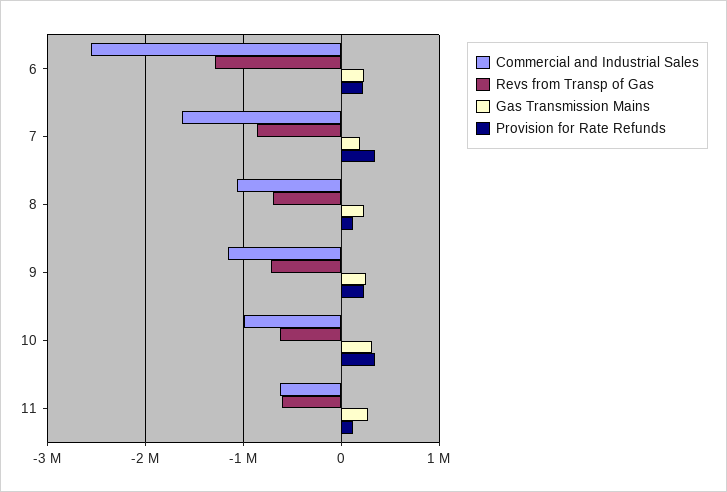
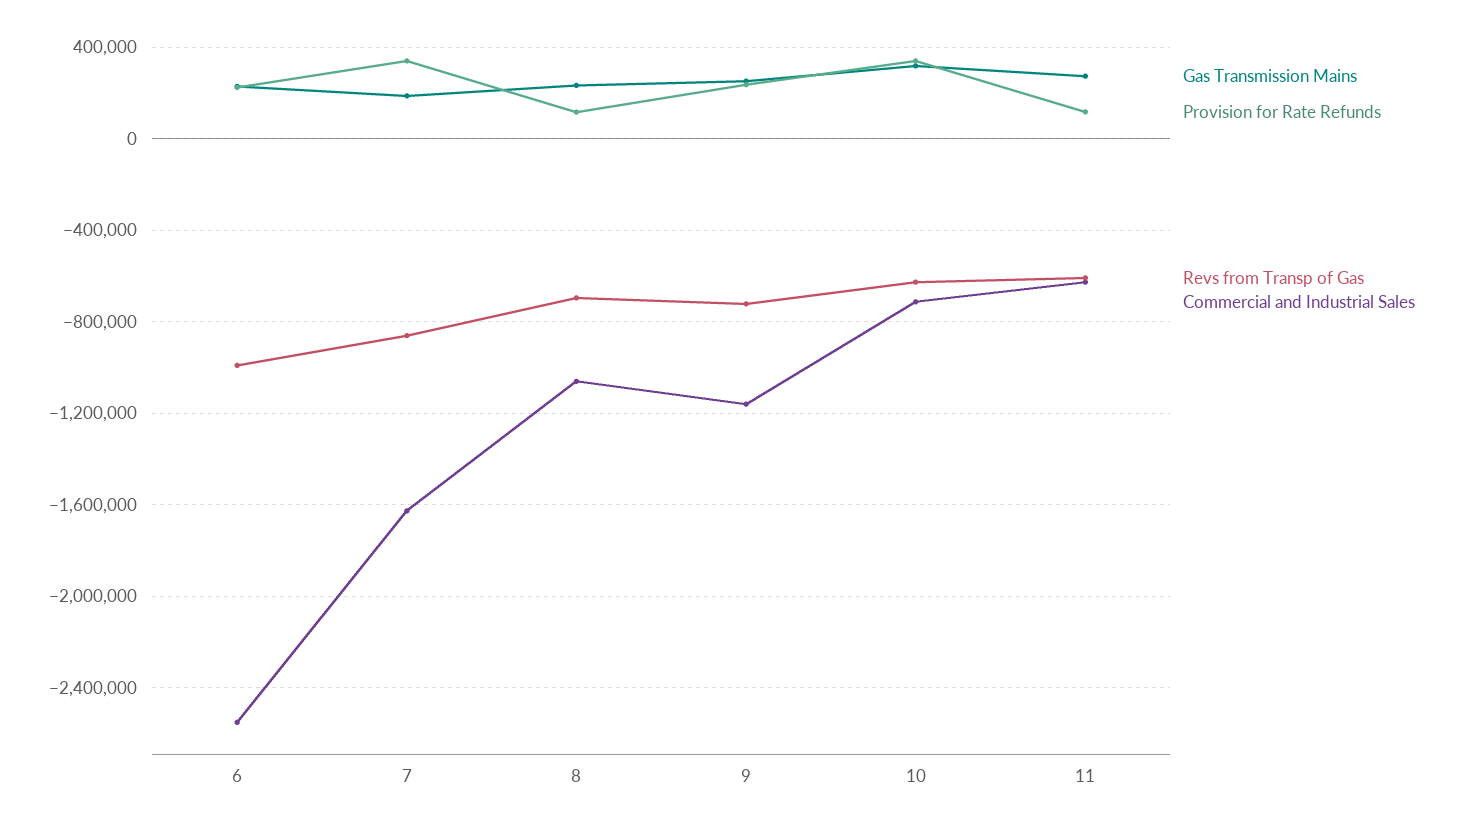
Revs from Transp of Gas, 6: -1300000 -> -1000000
Commercial and Industrial Sales, 10: -1000000 -> -700000

